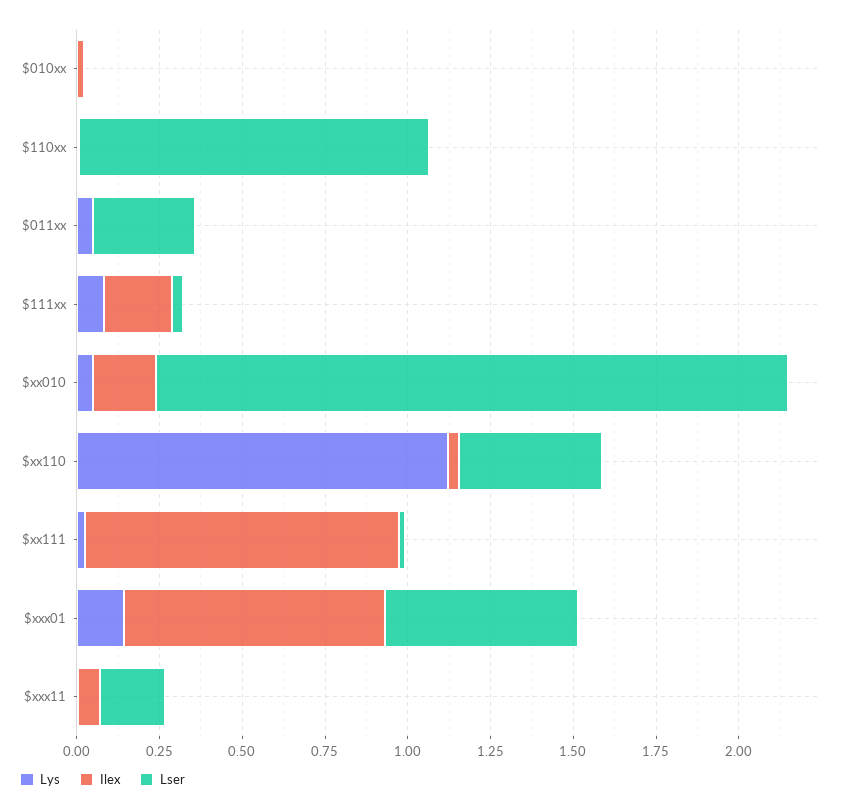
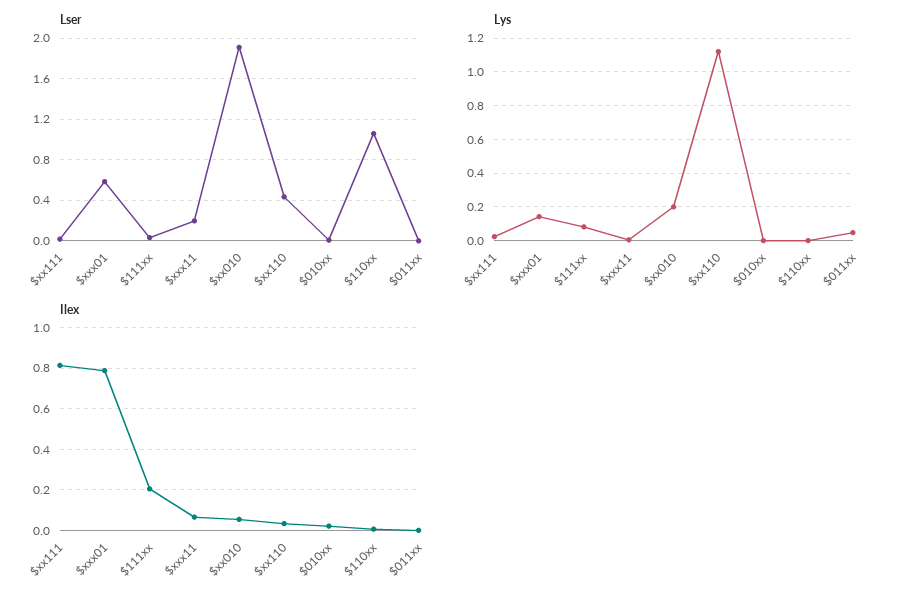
Lser, $011xx: 0.3 -> 0
Lys, $xx010: 0.05 -> 0.2
Ilex, $xx010: 0.2 -> 0.05
Ilex, $xx111: 0.95 -> 0.8

